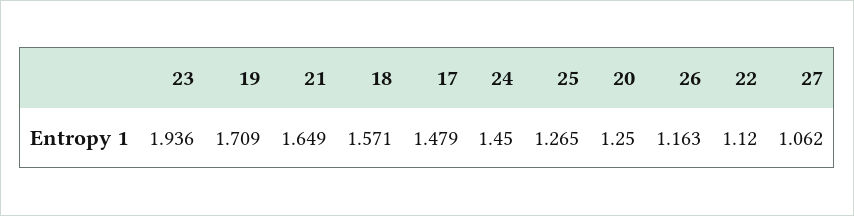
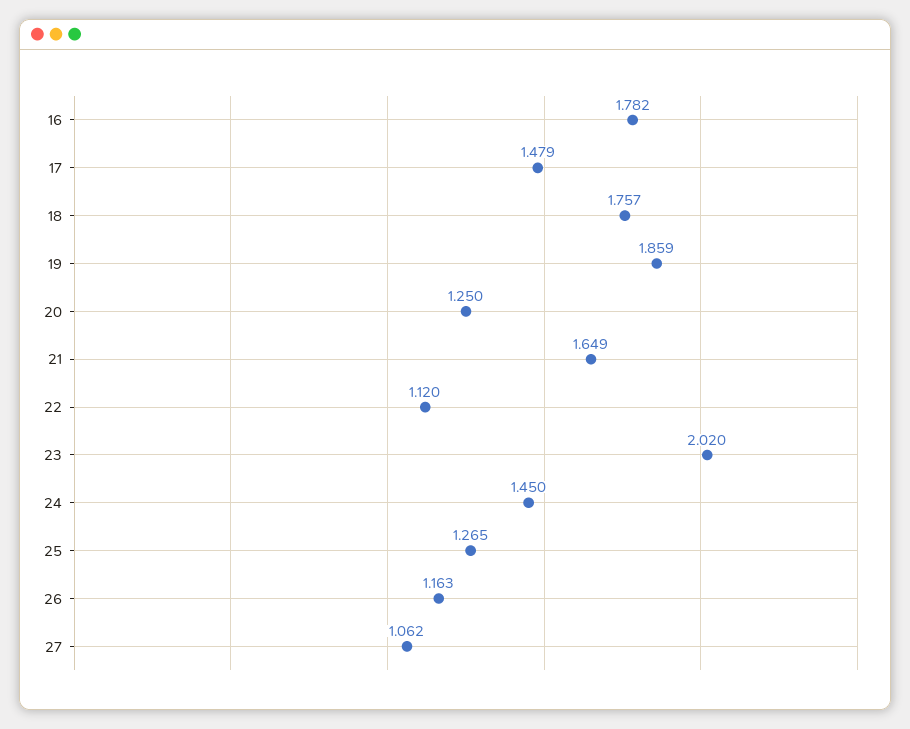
23: 1.936 -> 2.02
19: 1.709 -> 1.859
18: 1.571 -> 1.757
16: none -> 1.782

